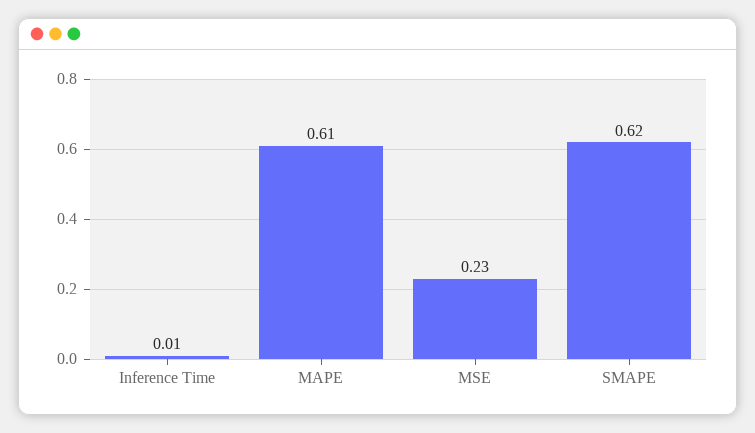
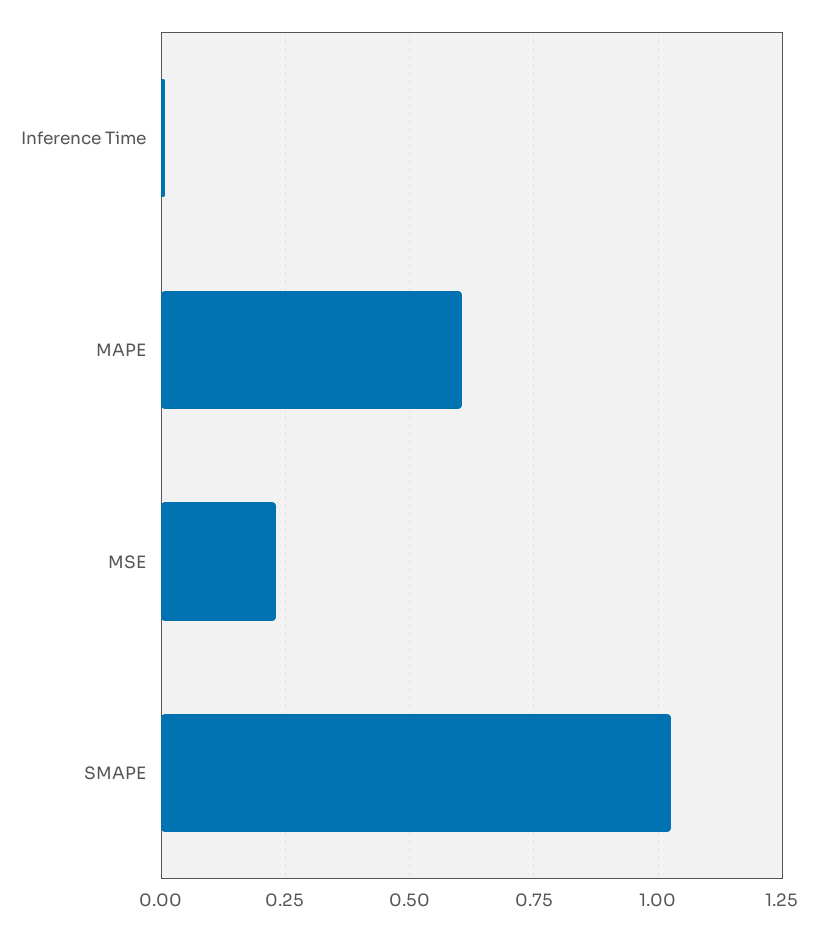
SMAPE: 0.62 -> 1.025

